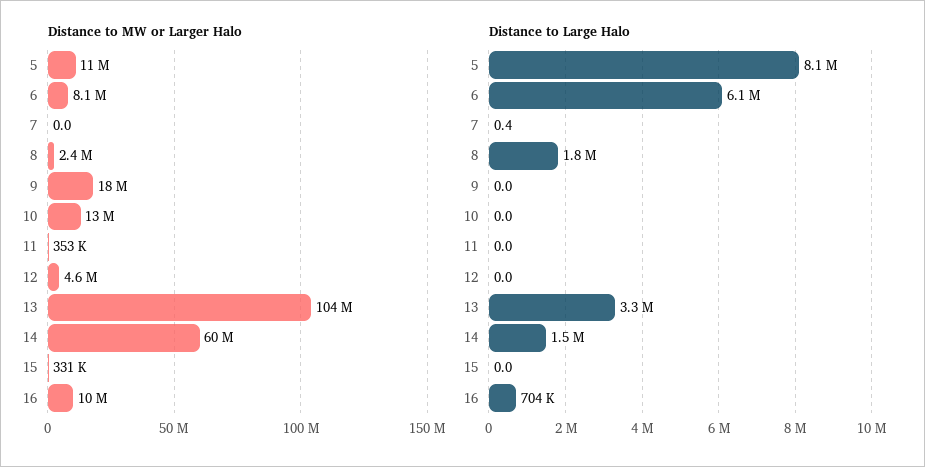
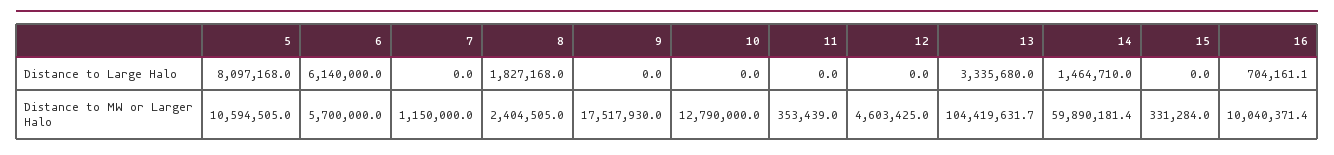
Distance to MW or Larger Halo, 6: 8100000 -> 5700000
Distance to MW or Larger Halo, 7: 0 -> 1150000
Distance to Large Halo, 7: 0.4 -> 0

